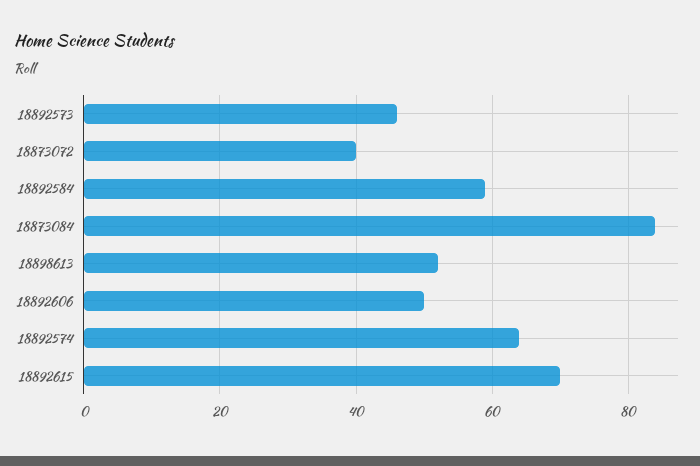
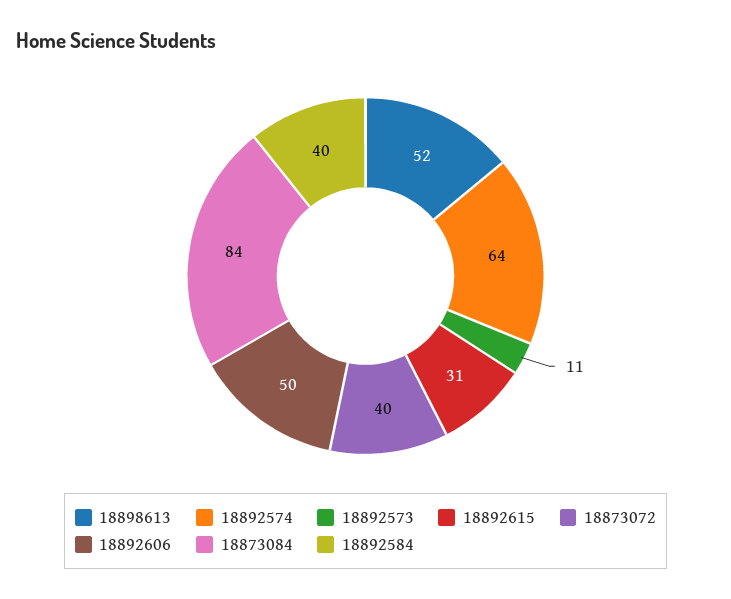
18892573: 45 -> 11
18892584: 60 -> 40
18892615: 70 -> 31

